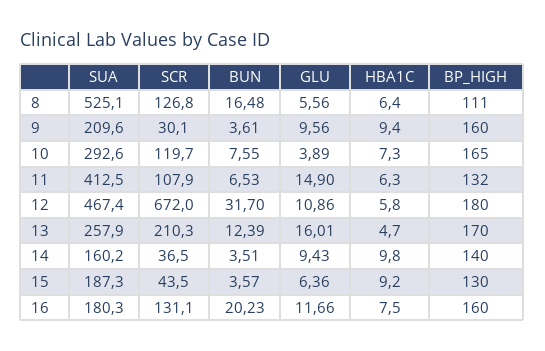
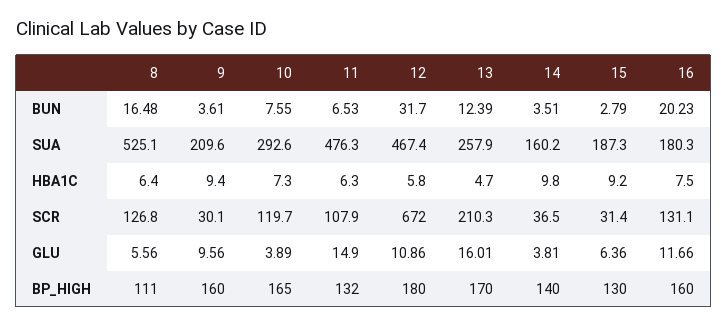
SUA, 11: 412.5 -> 476.3
GLU, 14: 9.43 -> 3.81
SCR, 15: 43.5 -> 31.4
BUN, 15: 3.57 -> 2.79

